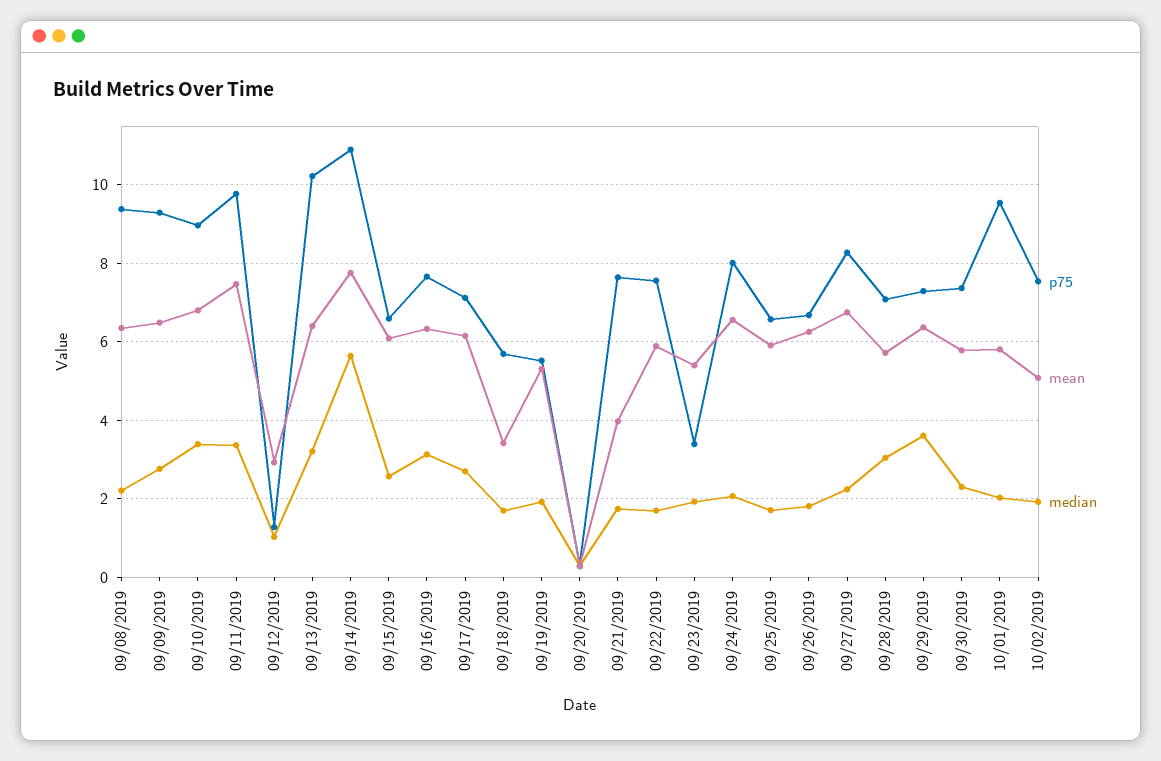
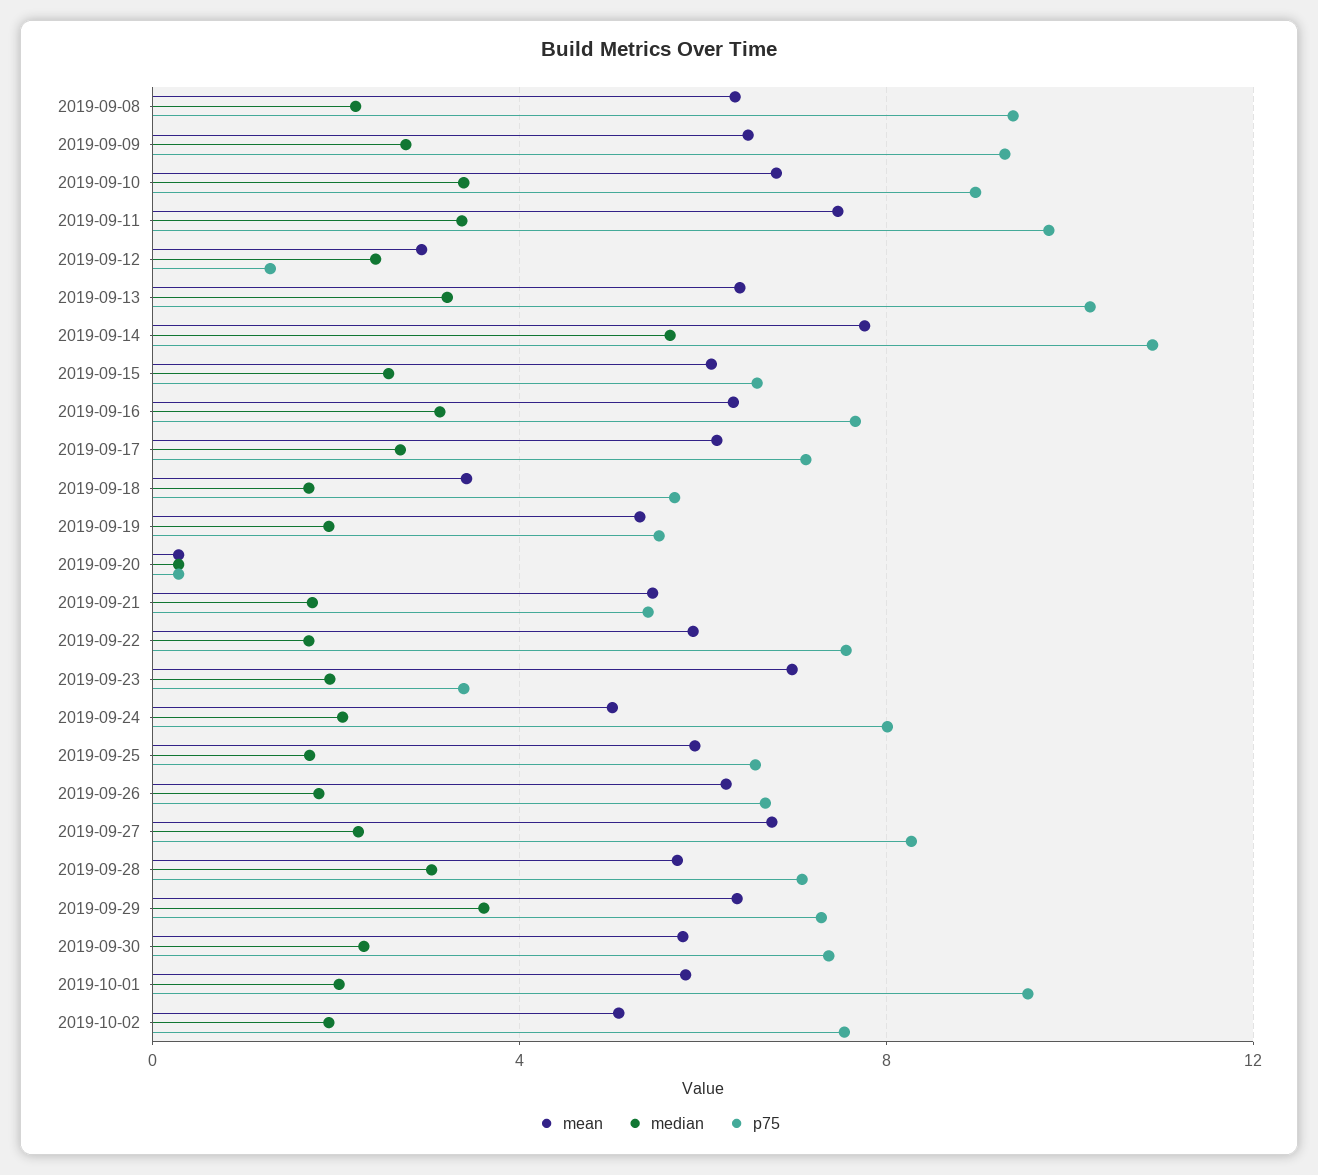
median, 09/12/2019: 1 -> 2.5
p75, 09/21/2019: 7.6 -> 5.5
mean, 09/21/2019: 4 -> 5.5
mean, 09/23/2019: 5.4 -> 7
mean, 09/24/2019: 6.6 -> 5

